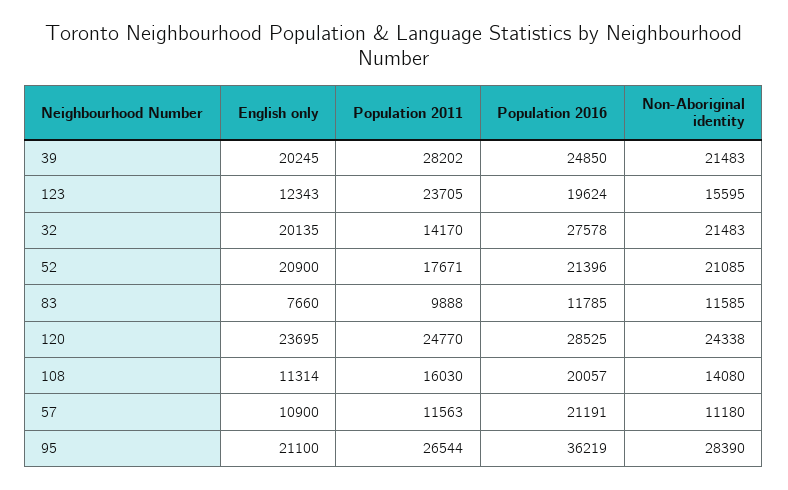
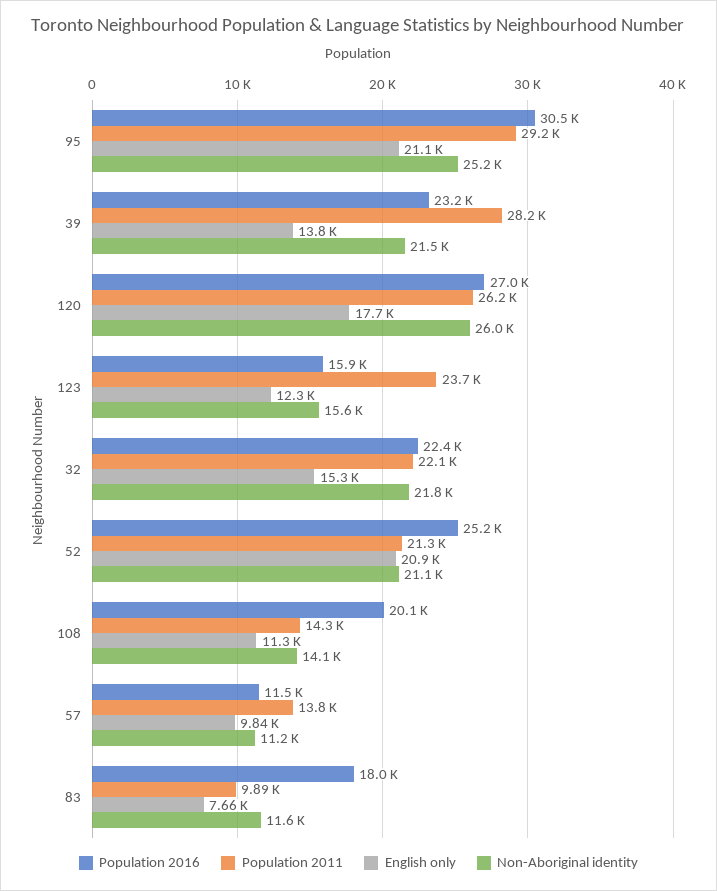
English only, 39: 20245 -> 13800
Population 2016, 39: 24850 -> 23200
Population 2016, 123: 19624 -> 15900
English only, 32: 20135 -> 15300
Population 2011, 32: 14170 -> 22100
Population 2016, 32: 27578 -> 22400
Non-Aboriginal identity, 32: 21483 -> 21800
Population 2011, 52: 17671 -> 21300
Population 2016, 52: 21396 -> 25200
Population 2016, 83: 11785 -> 18000
English only, 120: 23695 -> 17700
Population 2011, 120: 24770 -> 26200
Population 2016, 120: 28525 -> 27000
Non-Aboriginal identity, 120: 24338 -> 26000
Population 2011, 108: 16030 -> 14300
English only, 57: 10900 -> 9840
Population 2011, 57: 11563 -> 13800
Population 2016, 57: 21191 -> 11500
Population 2011, 95: 26544 -> 29200
Population 2016, 95: 36219 -> 30500
Non-Aboriginal identity, 95: 28390 -> 25200

